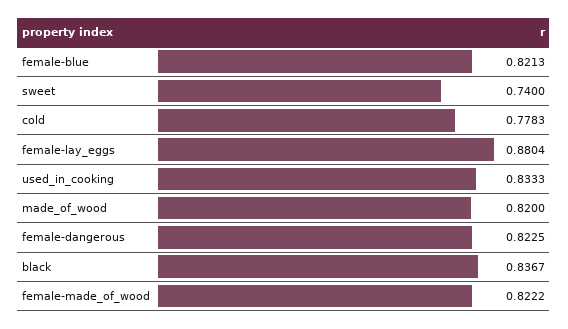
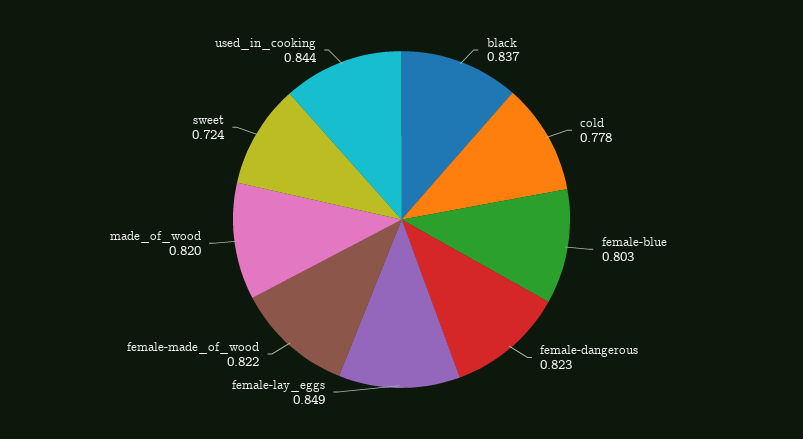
female-blue: 0.8213 -> 0.803
sweet: 0.74 -> 0.724
female-lay_eggs: 0.8804 -> 0.849
used_in_cooking: 0.8333 -> 0.844

